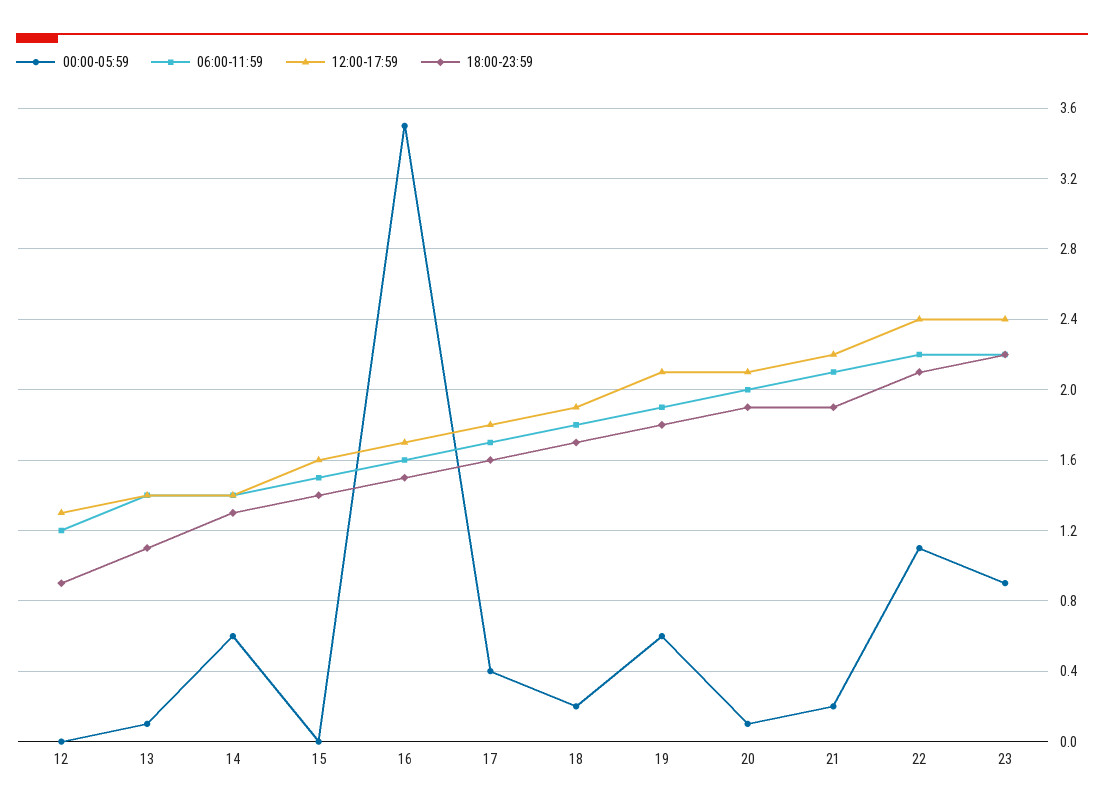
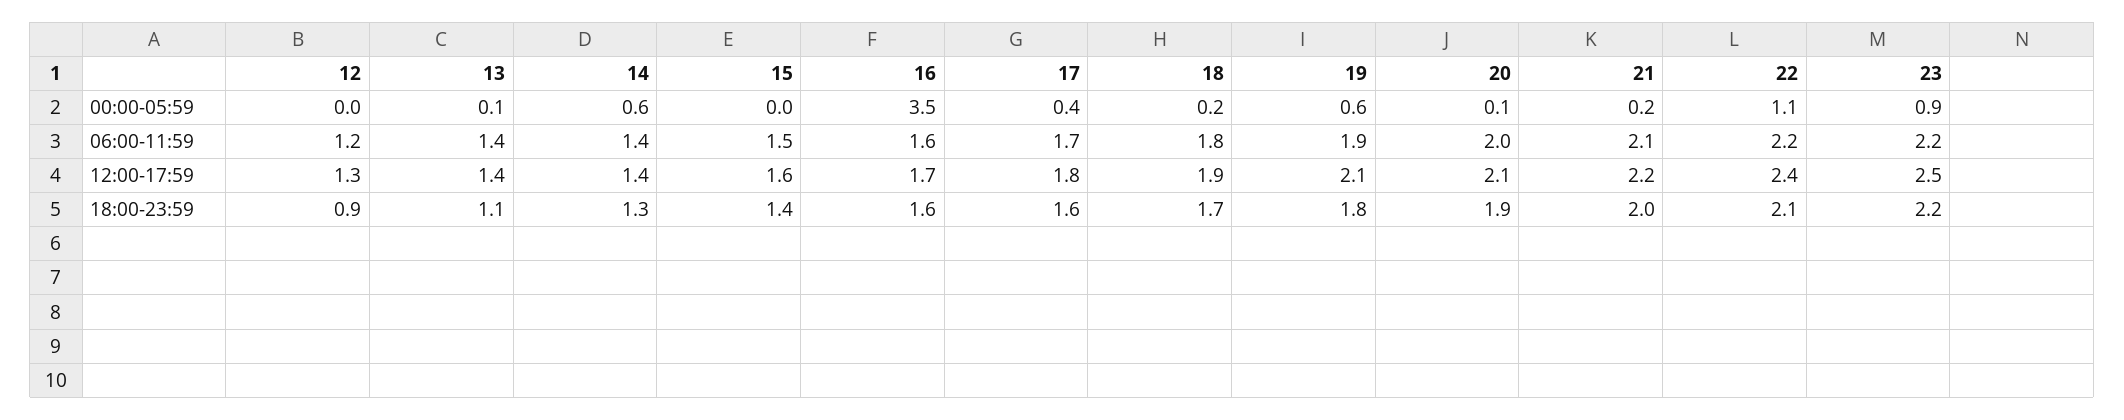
18:00-23:59, 16: 1.5 -> 1.6
18:00-23:59, 21: 1.9 -> 2
12:00-17:59, 23: 2.4 -> 2.5

